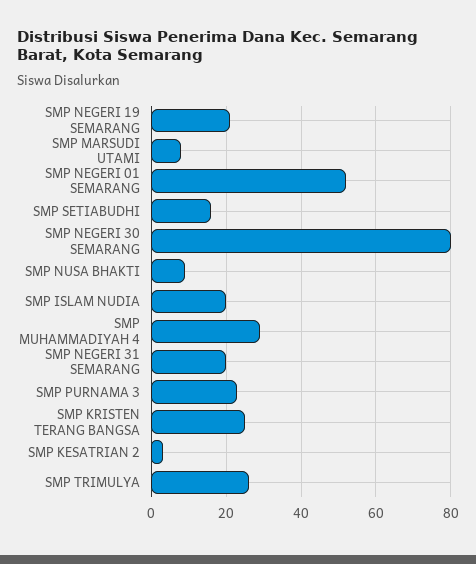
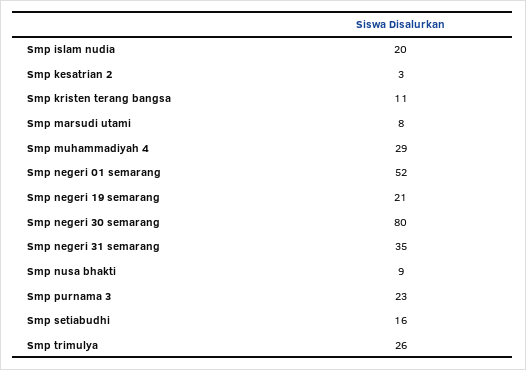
SMP NEGERI 31 SEMARANG: 20 -> 35
SMP KRISTEN TERANG BANGSA: 25 -> 11

